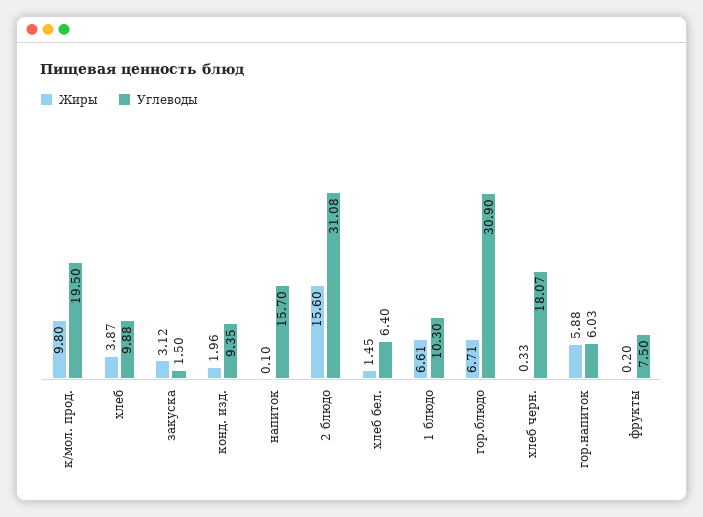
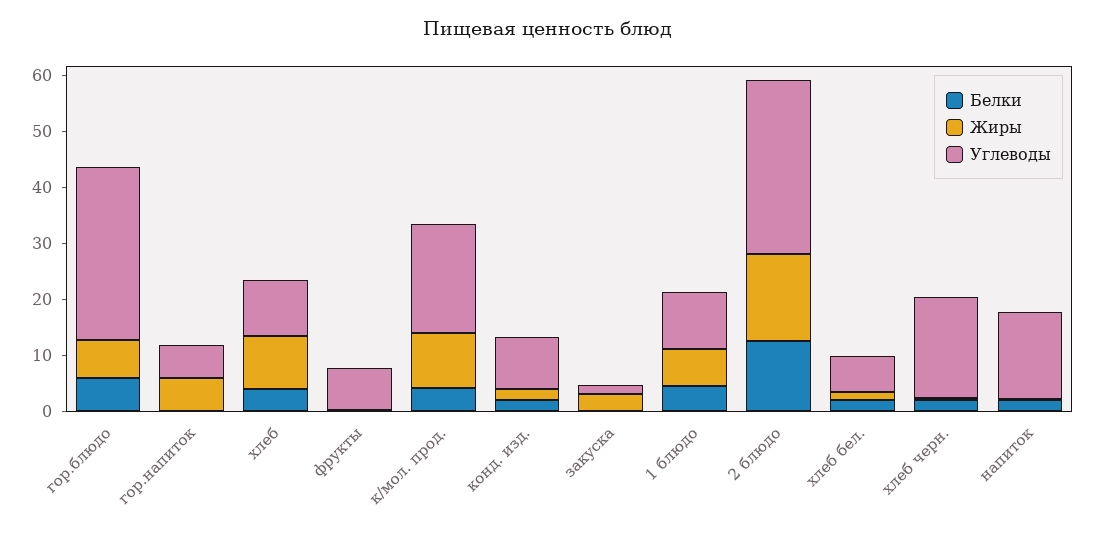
Жиры, хлеб: 3.87 -> 10
Белки, гор.блюдо: none -> 6
Белки, гор.напиток: none -> 0
Белки, хлеб: none -> 4
Белки, фрукты: none -> 0
Белки, к/мол. прод.: none -> 4
Белки, конд. изд.: none -> 2
Белки, закуска: none -> 0
Белки, 1 блюдо: none -> 4
Белки, 2 блюдо: none -> 12
Белки, хлеб бел.: none -> 2
Белки, хлеб черн.: none -> 2
Белки, напиток: none -> 2

